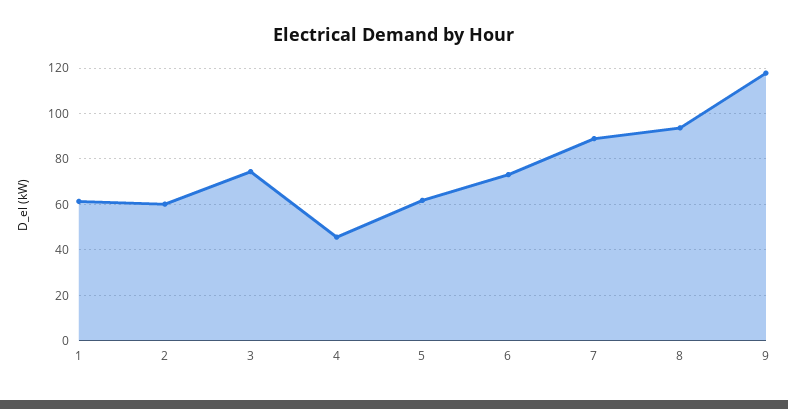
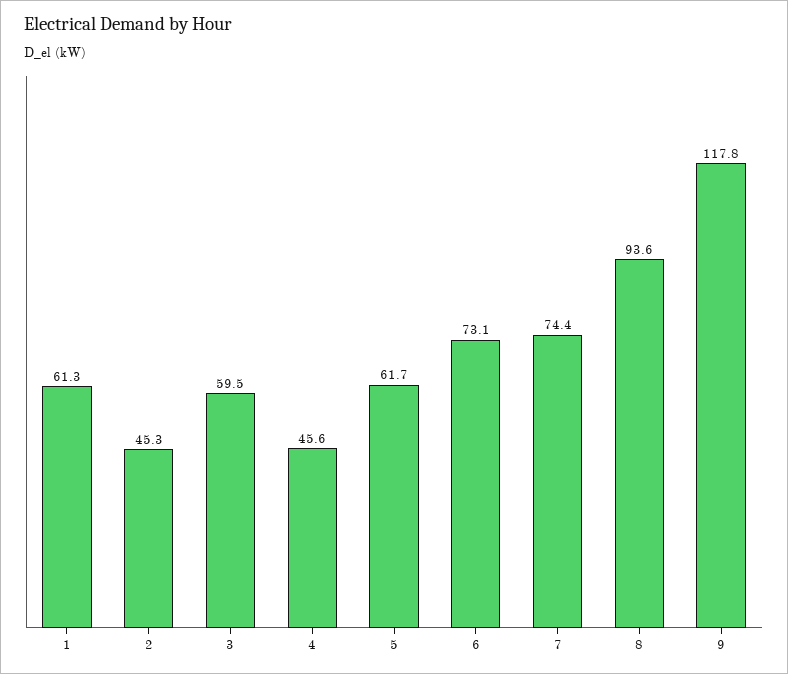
2: 60 -> 45.3
3: 75 -> 59.5
7: 90 -> 74.4

